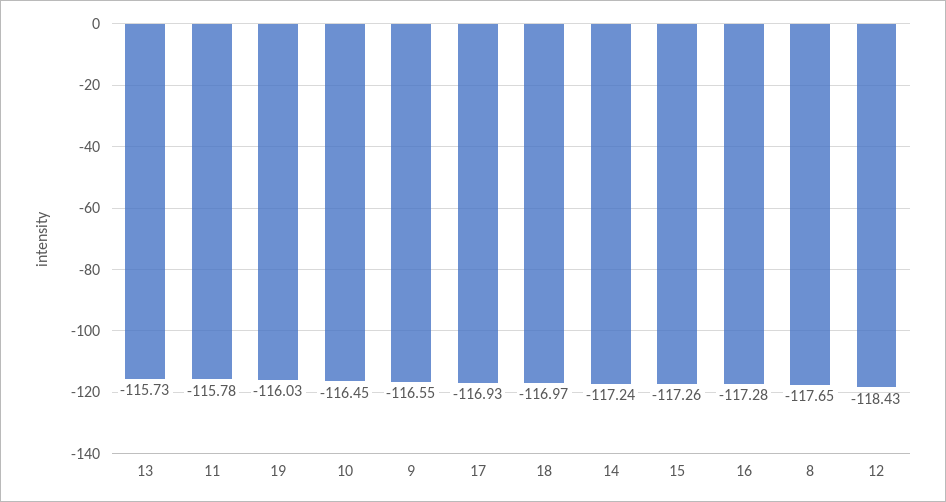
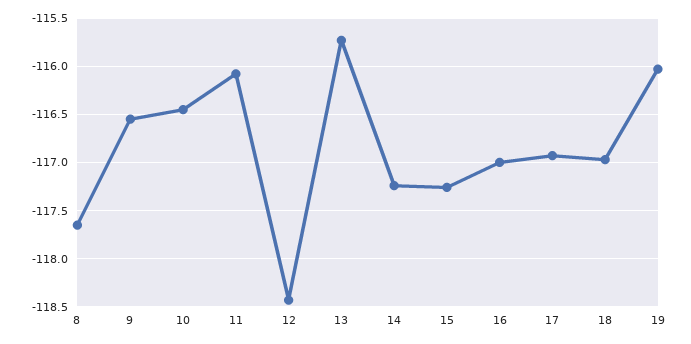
11: -115.78 -> -116.1
16: -117.28 -> -117

